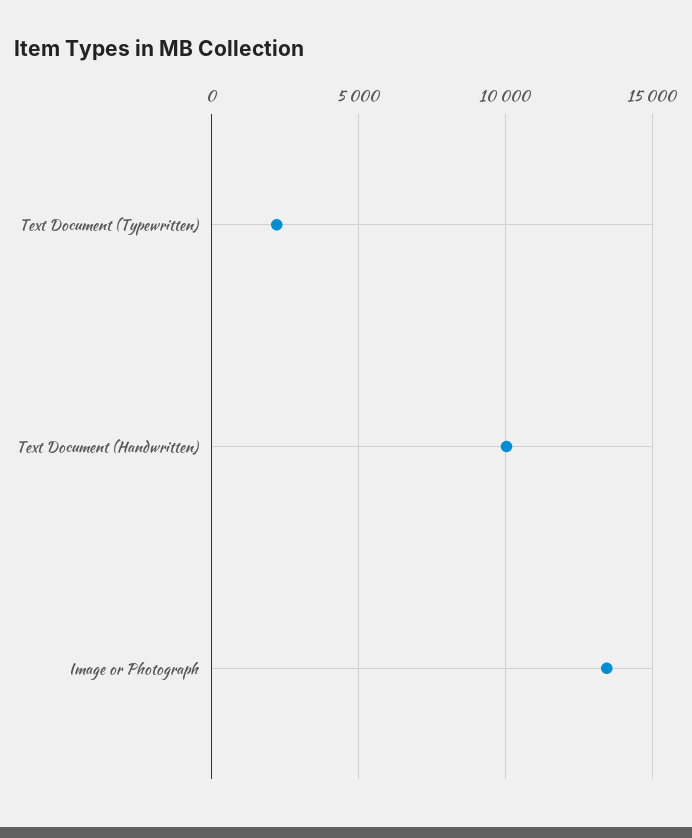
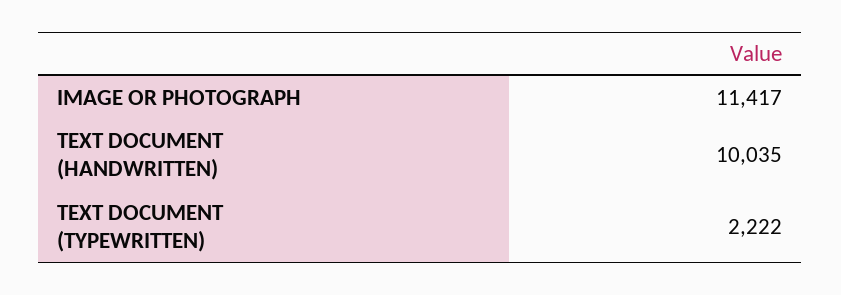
Image or Photograph: 13500 -> 11417

